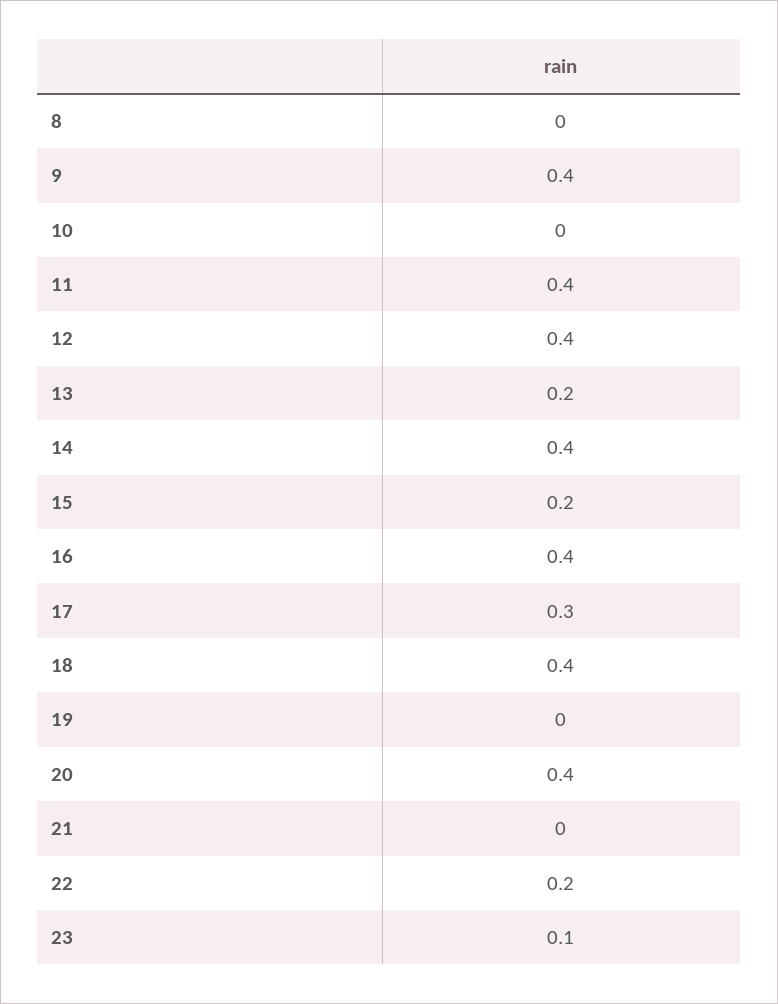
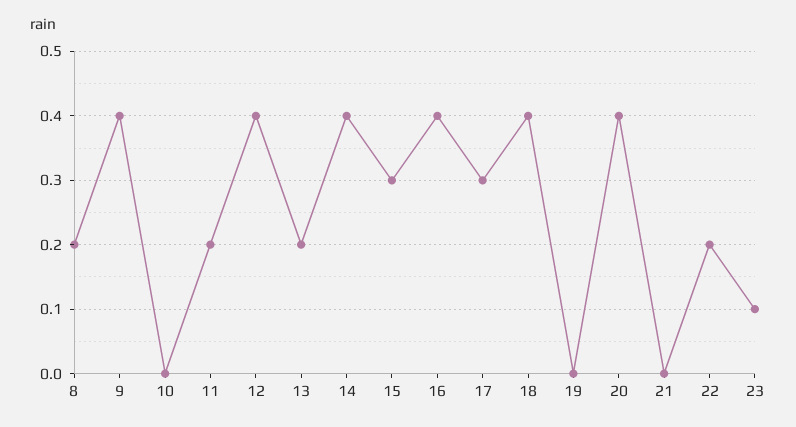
8: 0 -> 0.2
11: 0.4 -> 0.2
15: 0.2 -> 0.3

